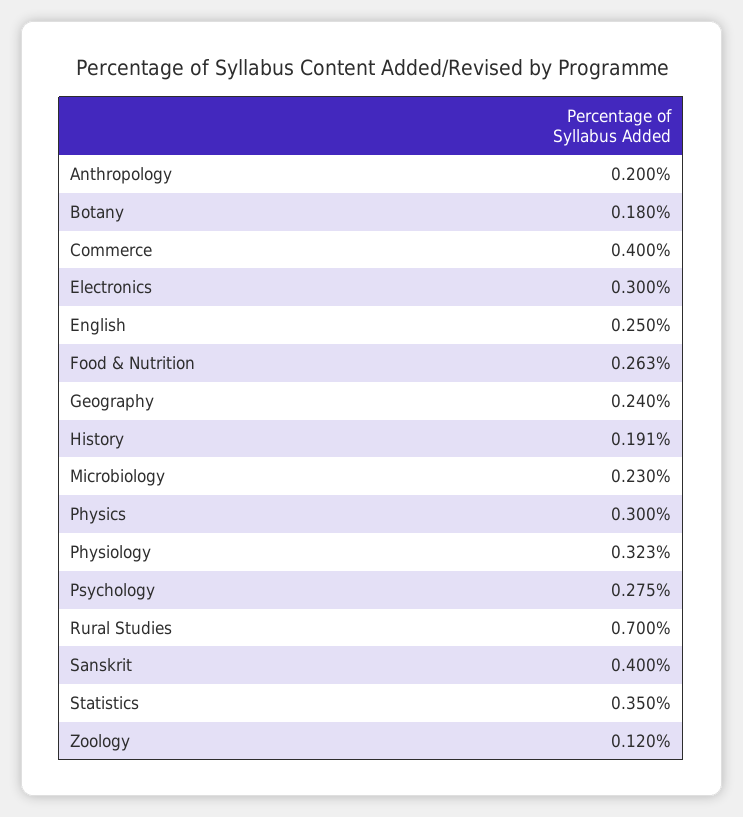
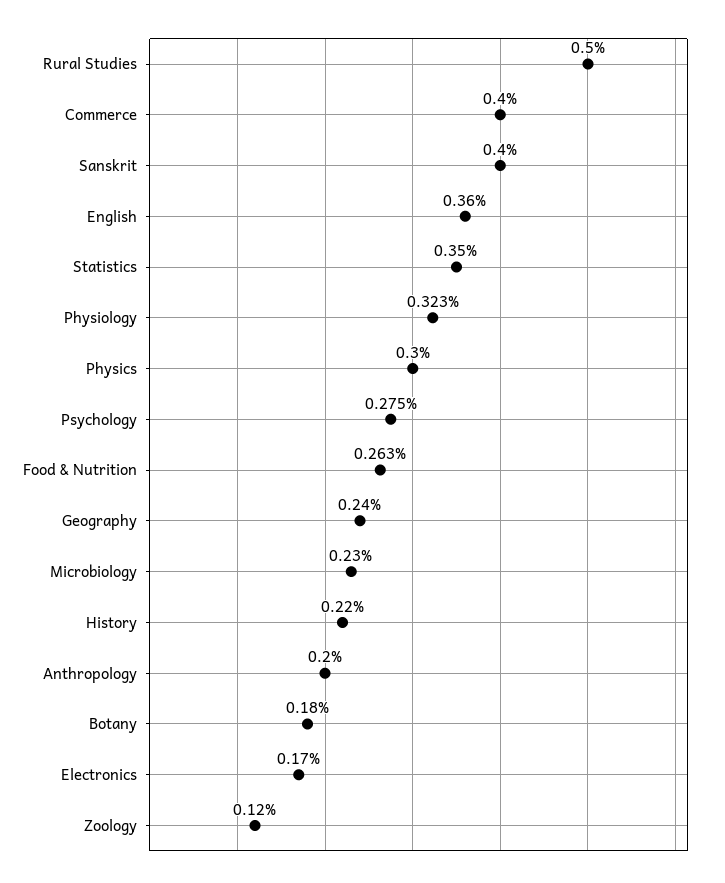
Electronics: 0.3 -> 0.17
English: 0.25 -> 0.36
History: 0.191 -> 0.22
Rural Studies: 0.7 -> 0.5

